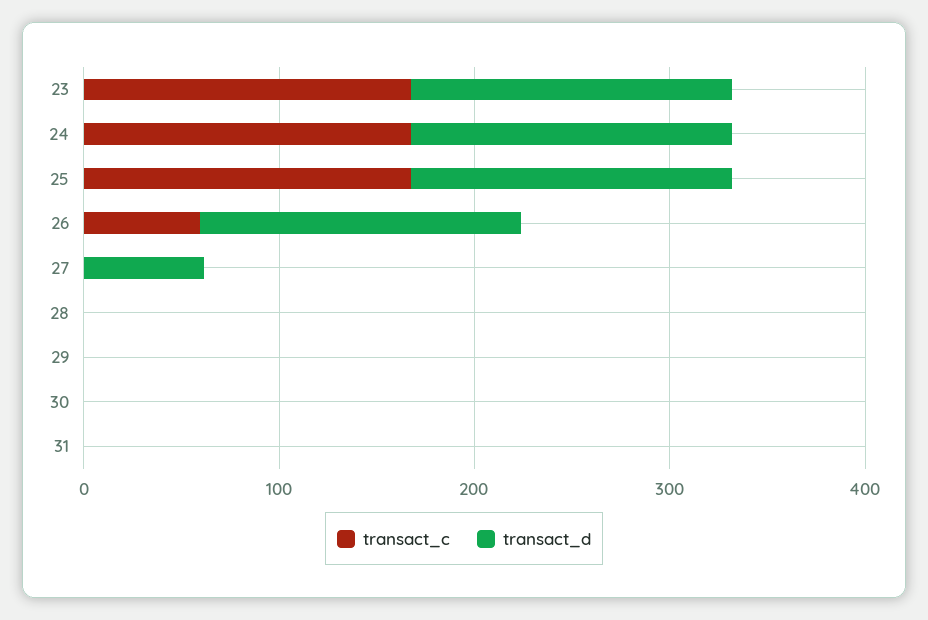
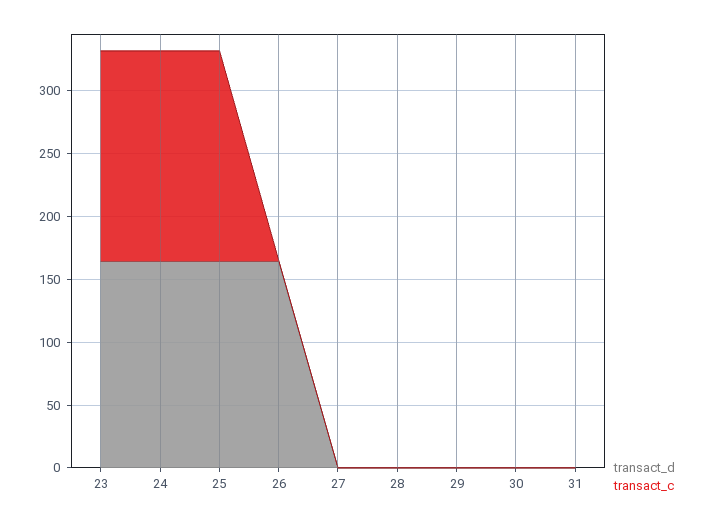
transact_c, 26: 60 -> 0
transact_d, 27: 60 -> 0

